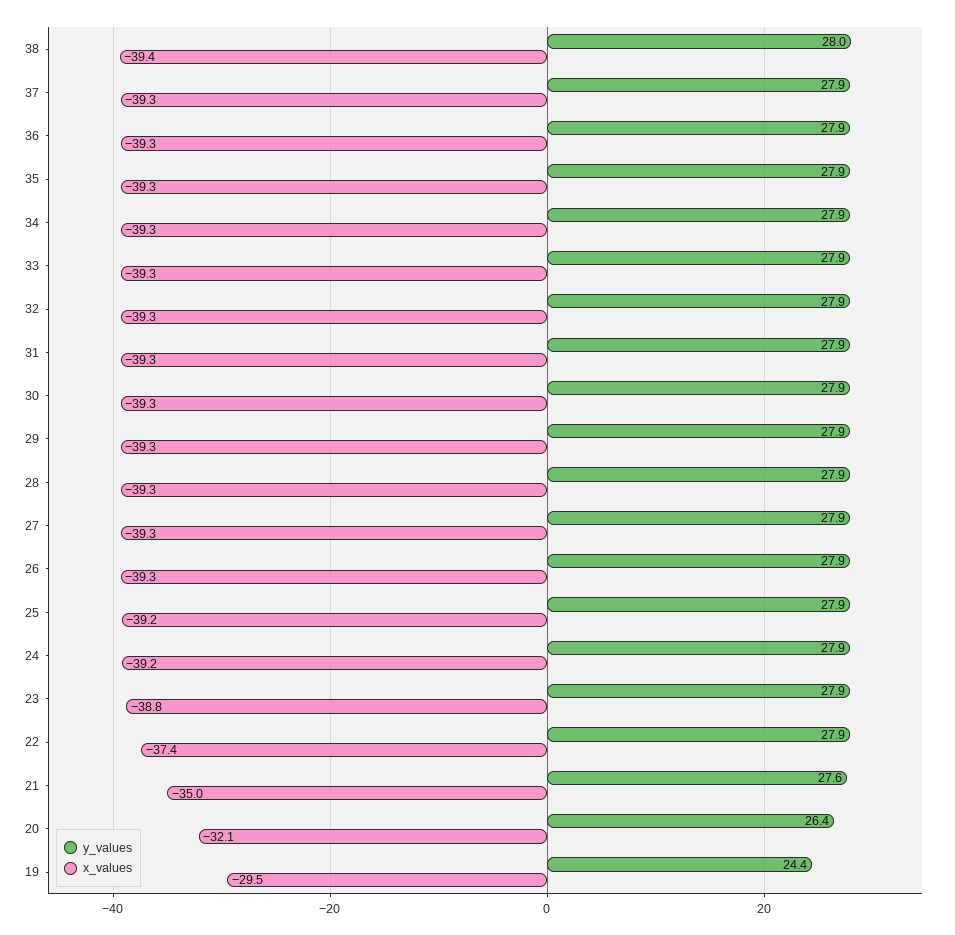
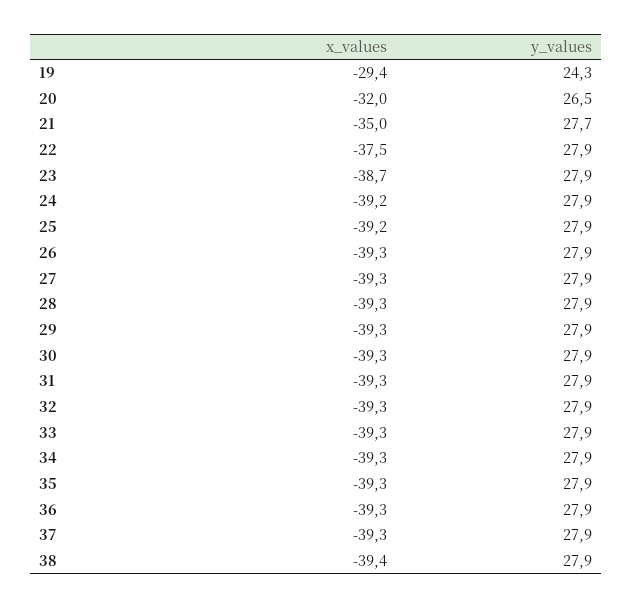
y_values, 38: 28 -> 27.9
x_values, 23: -38.8 -> -38.7
x_values, 22: -37.4 -> -37.5
y_values, 21: 27.6 -> 27.7
y_values, 20: 26.4 -> 26.5
x_values, 20: -32.1 -> -32
y_values, 19: 24.4 -> 24.3
x_values, 19: -29.5 -> -29.4

